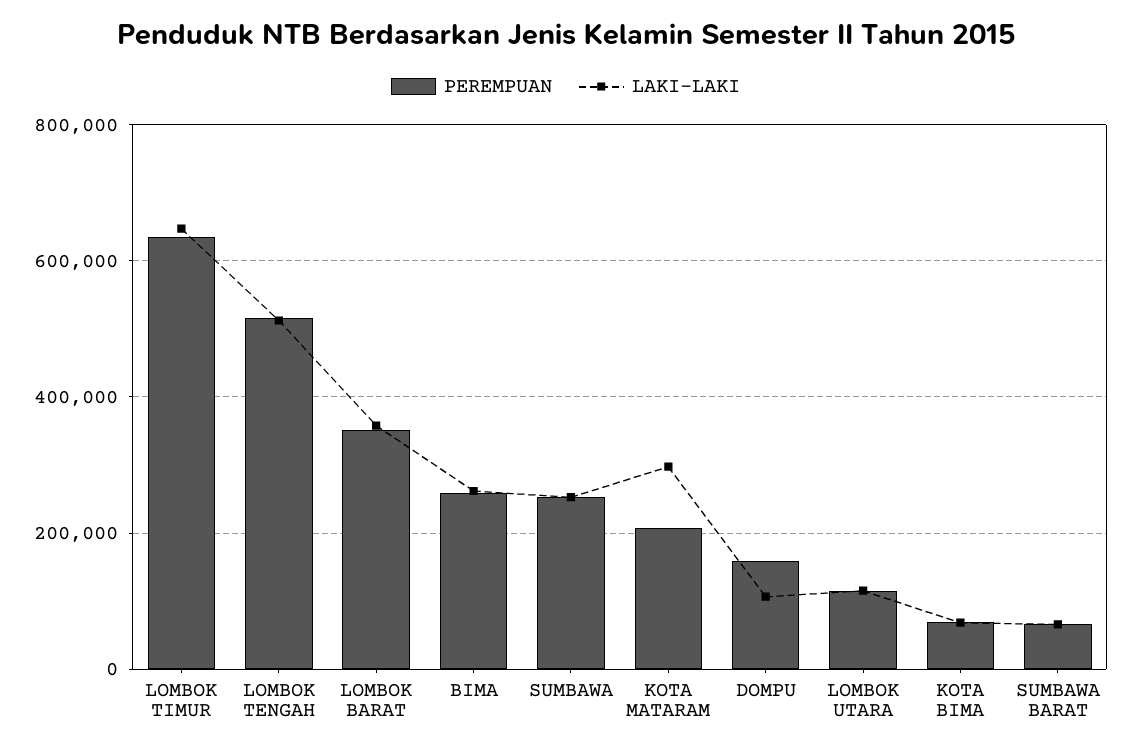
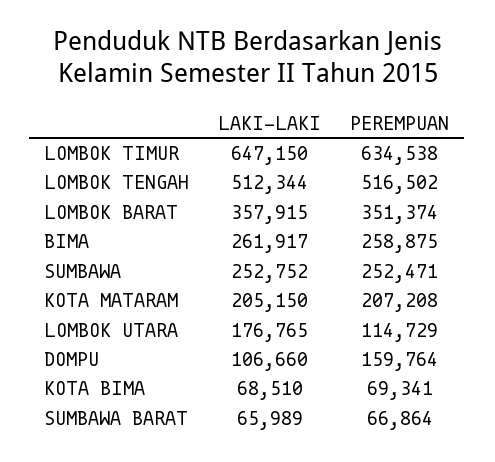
LAKI-LAKI, KOTA MATARAM: 300000 -> 205150
LAKI-LAKI, LOMBOK UTARA: 120000 -> 176765

